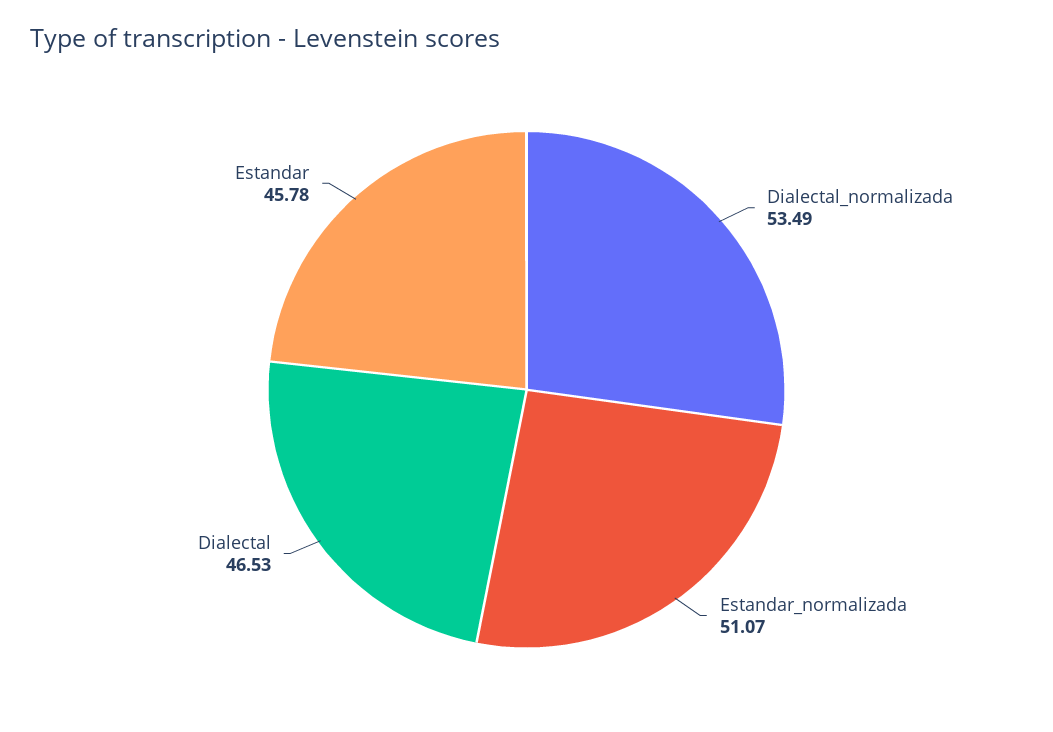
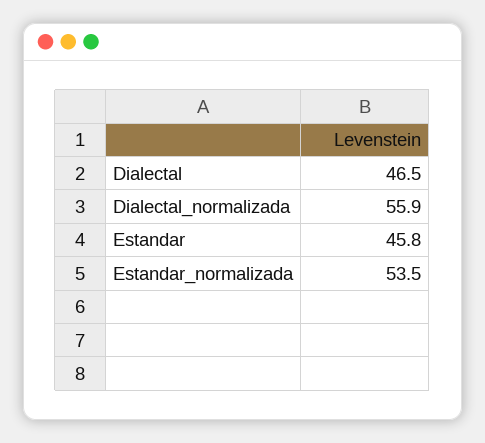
Dialectal_normalizada: 53.49 -> 55.9
Estandar_normalizada: 51.07 -> 53.5

